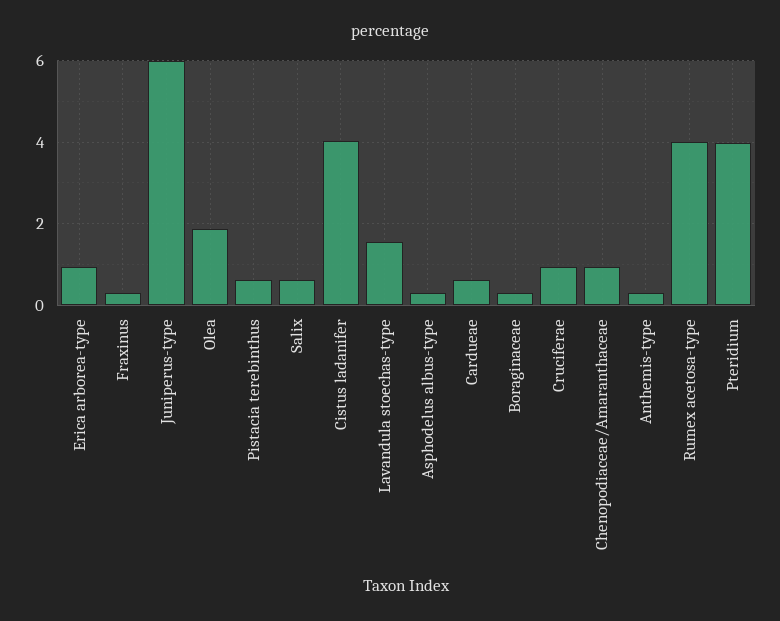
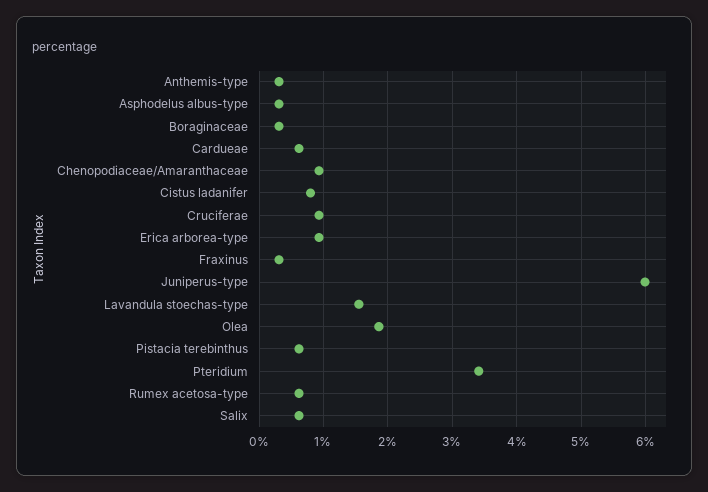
Cistus ladanifer: 4 -> 0.8
Rumex acetosa-type: 4 -> 0.6
Pteridium: 4 -> 3.4

